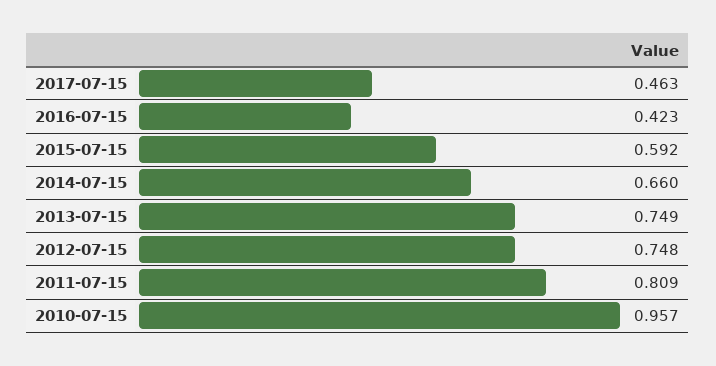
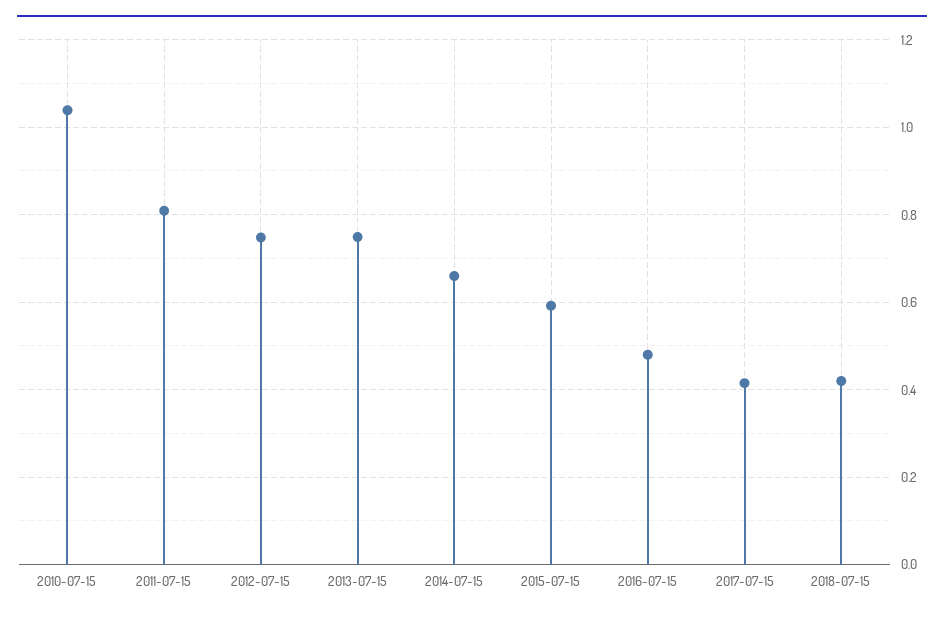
2017-07-15: 0.463 -> 0.42
2016-07-15: 0.423 -> 0.48
2010-07-15: 0.957 -> 1.04
2018-07-15: none -> 0.42

